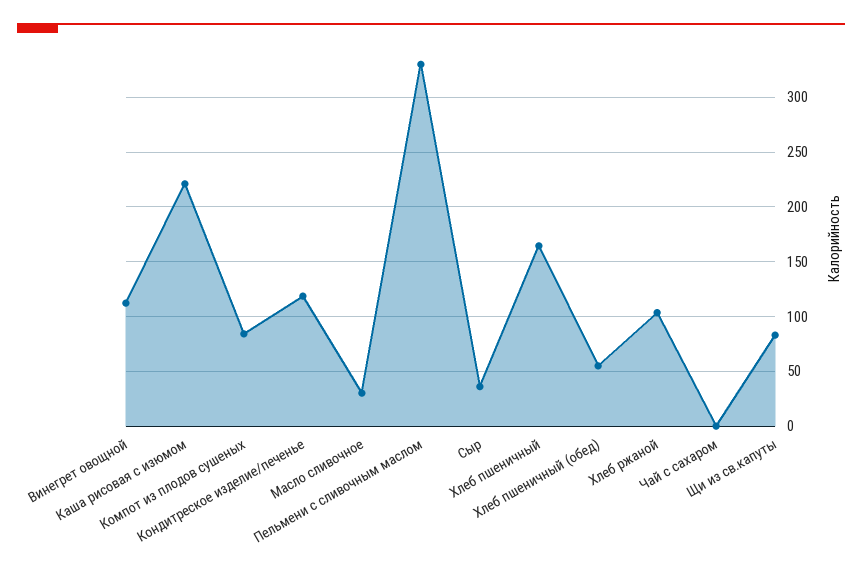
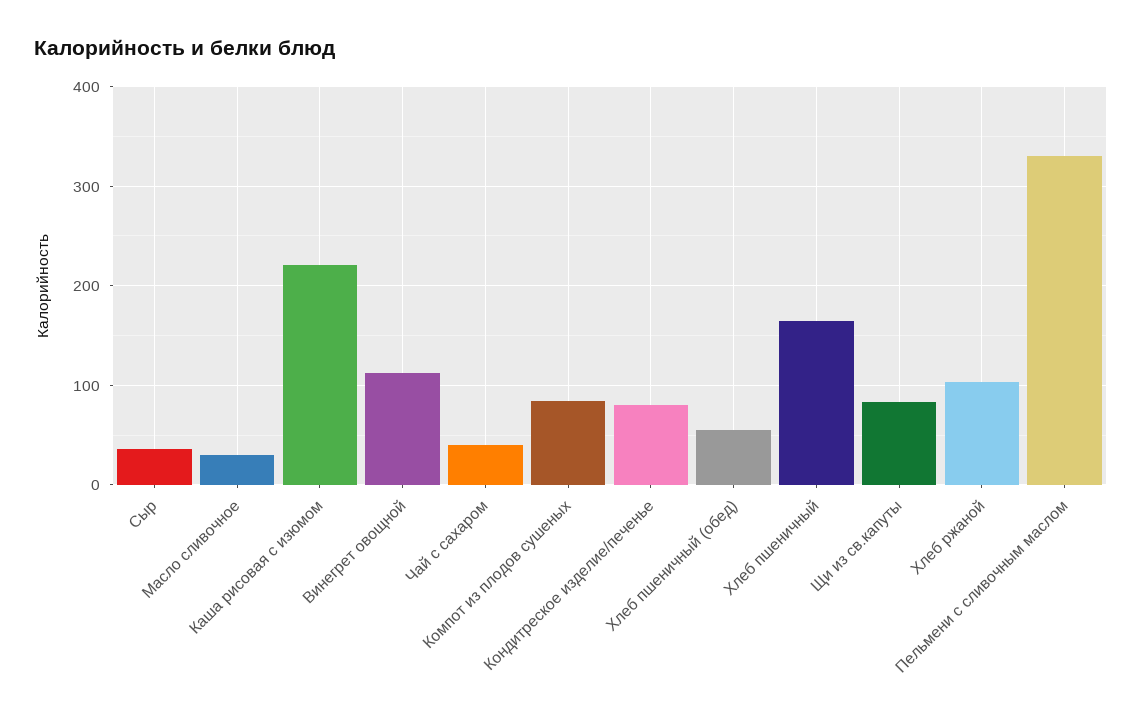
Кондитреское изделие/печенье: 120 -> 80
Чай с сахаром: 0 -> 40

